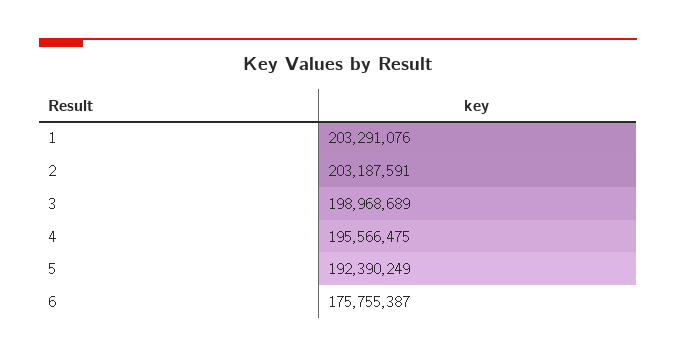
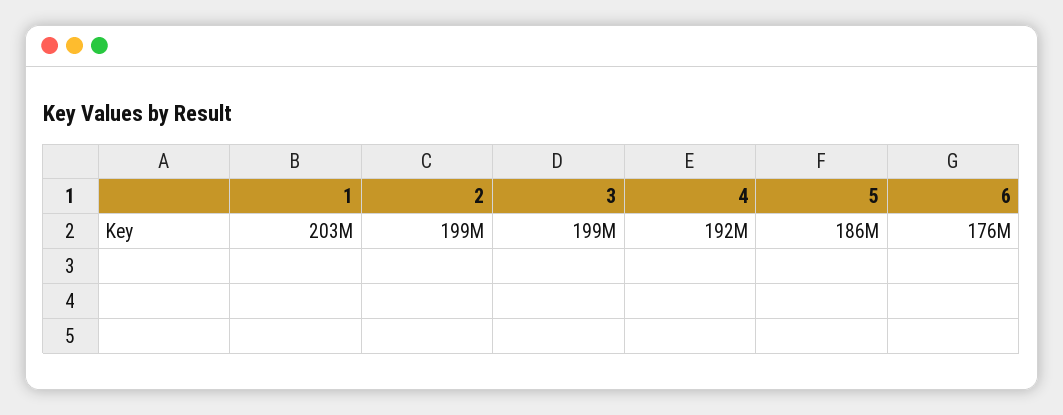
2: 203187591 -> 199000000
4: 195566475 -> 192000000
5: 192390249 -> 186000000

